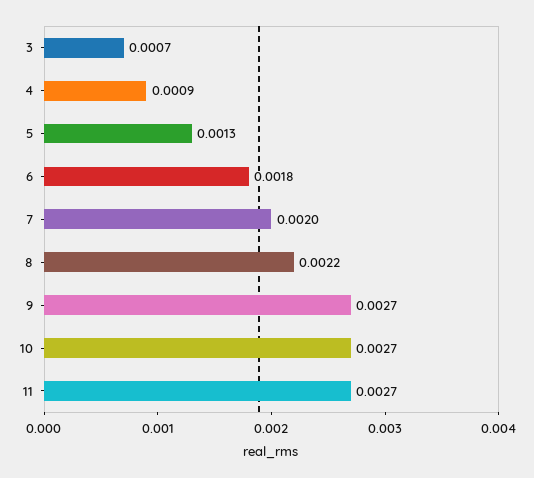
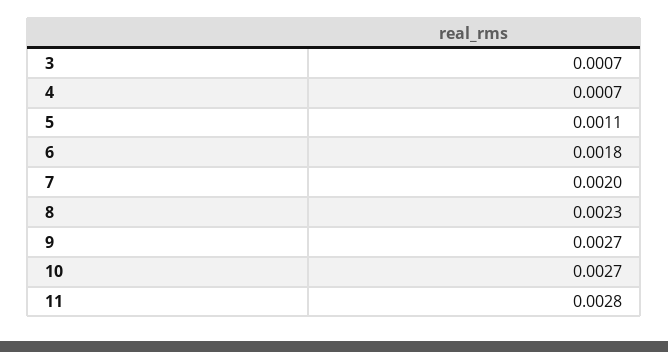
4: 0.0009 -> 0.0007
5: 0.0013 -> 0.0011
8: 0.0022 -> 0.0023
11: 0.0027 -> 0.0028

